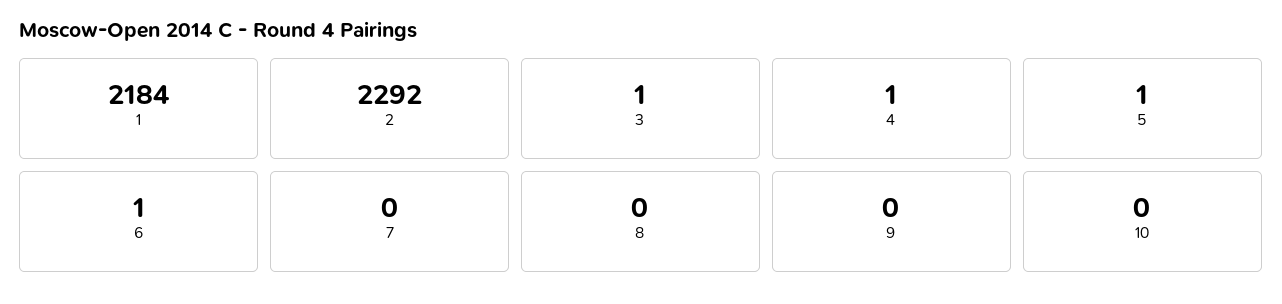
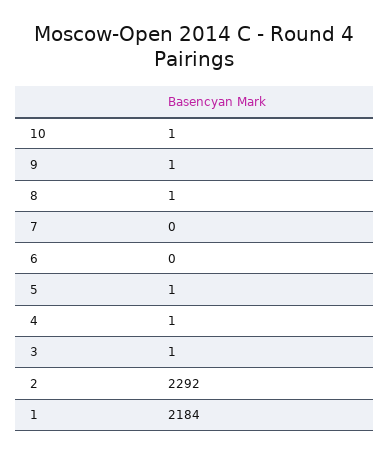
6: 1 -> 0
8: 0 -> 1
9: 0 -> 1
10: 0 -> 1

